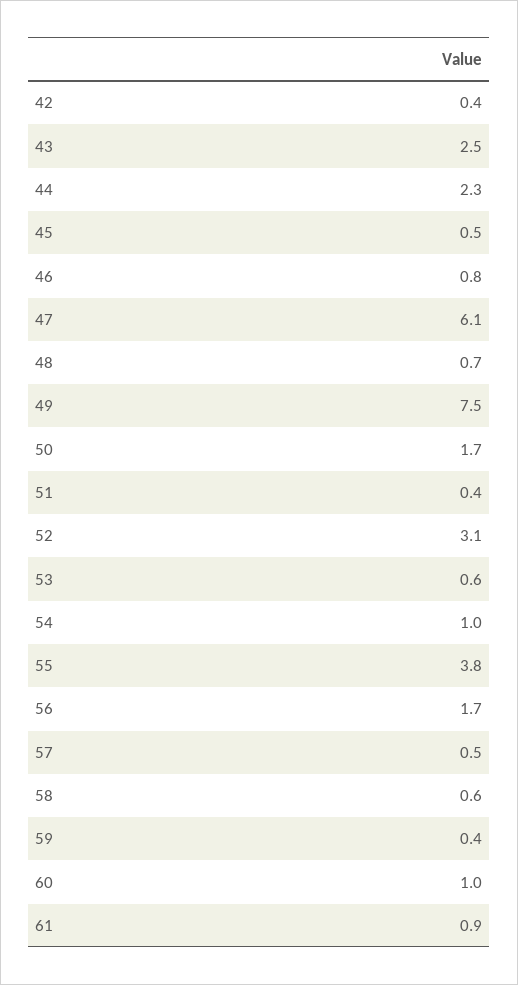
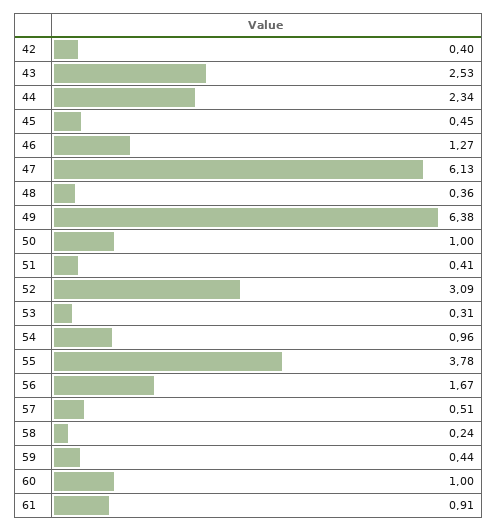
46: 0.8 -> 1.27
48: 0.7 -> 0.36
49: 7.5 -> 6.38
50: 1.7 -> 1
53: 0.6 -> 0.31
58: 0.6 -> 0.24

